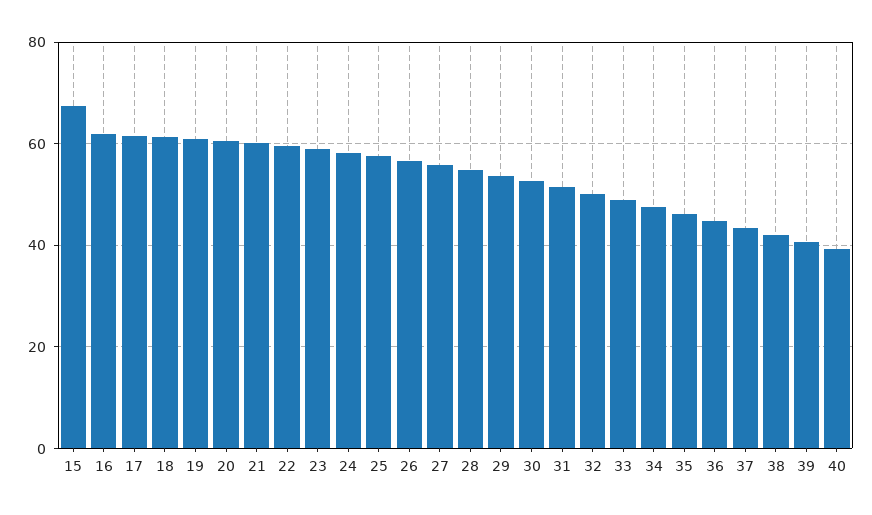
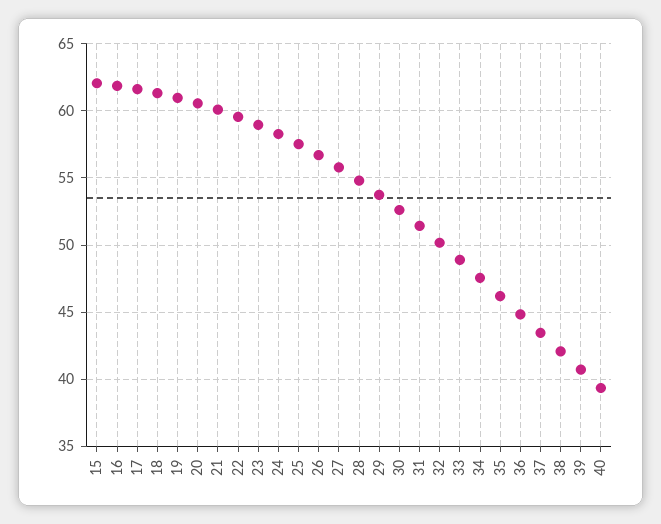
15: 68 -> 62

